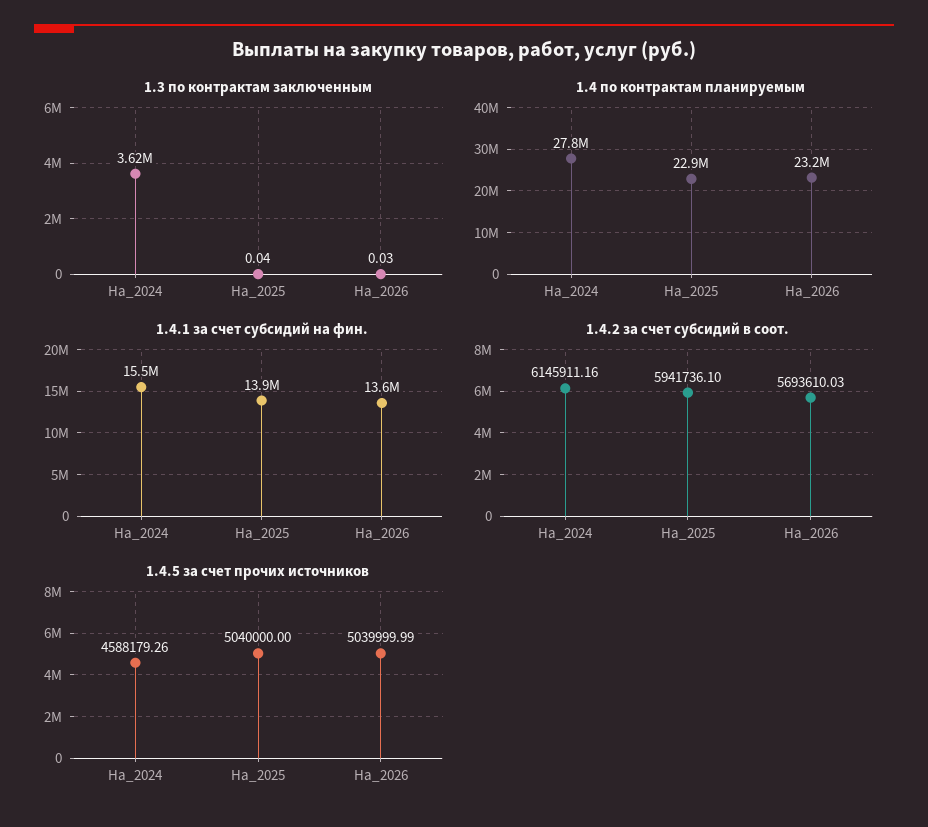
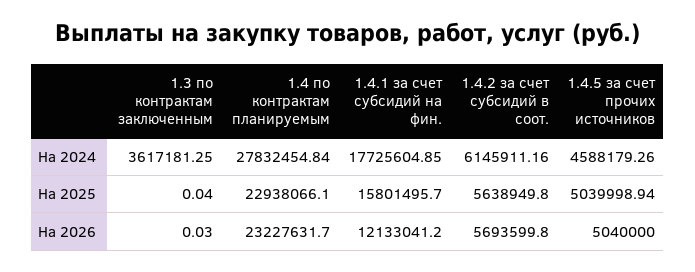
1.4.1 за счет субсидий на фин., На_2024: 15500000 -> 17725604.85
1.4.1 за счет субсидий на фин., На_2025: 13900000 -> 15801495.7
1.4.1 за счет субсидий на фин., На_2026: 13600000 -> 12133041.2
1.4.2 за счет субсидий в соот., На_2025: 5941736.1 -> 5638949.8
1.4.2 за счет субсидий в соот., На_2026: 5693610.03 -> 5693599.8
1.4.5 за счет прочих источников, На_2025: 5040000 -> 5039998.94
1.4.5 за счет прочих источников, На_2026: 5039999.99 -> 5040000

